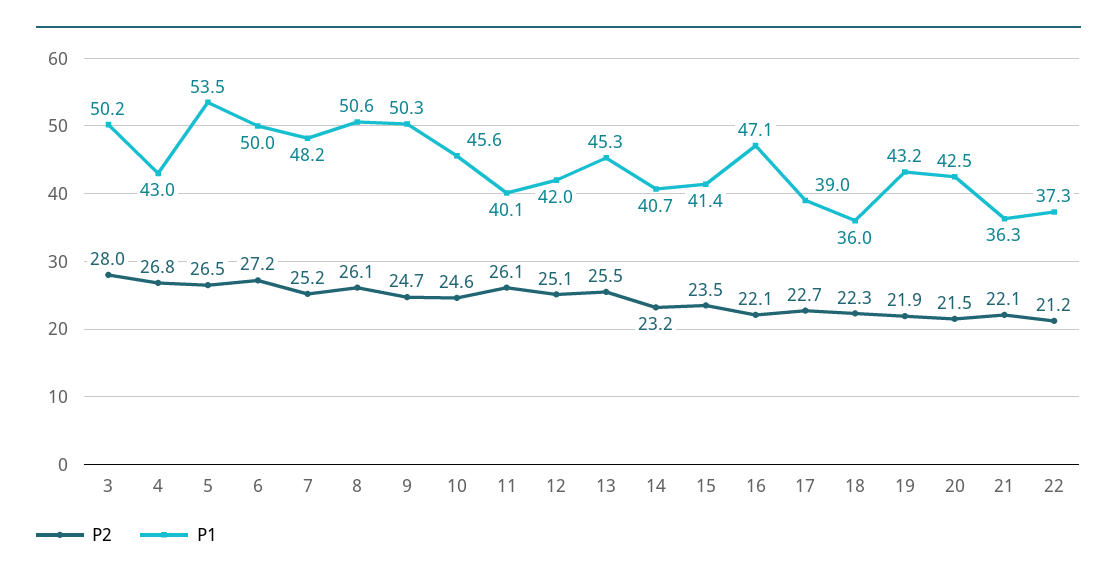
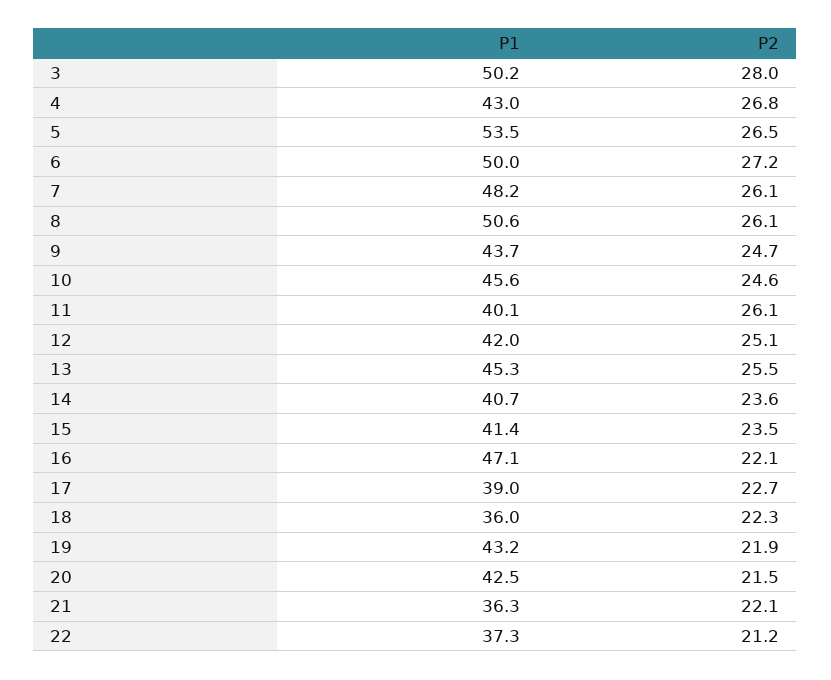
P2, 7: 25.2 -> 26.1
P1, 9: 50.3 -> 43.7
P2, 14: 23.2 -> 23.6

